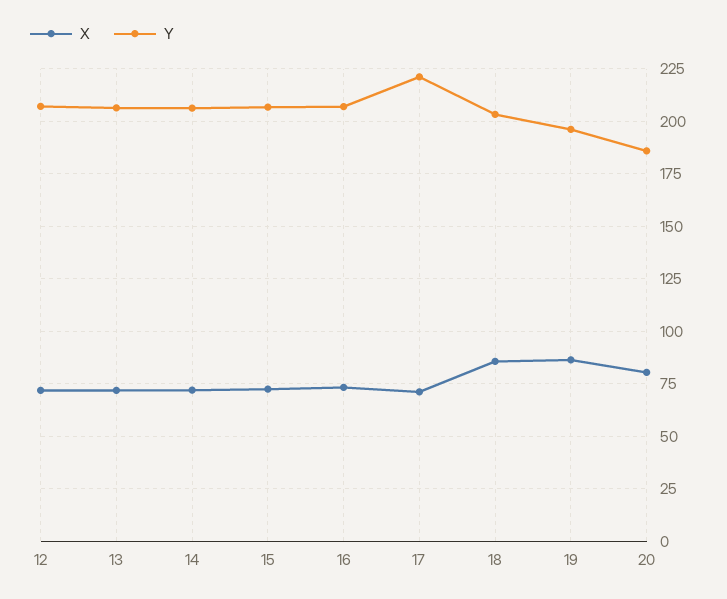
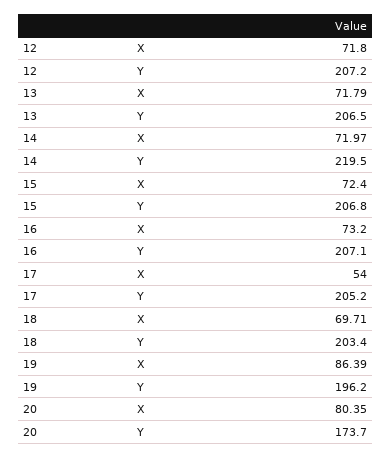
Y, 14: 205 -> 219.5
X, 17: 70 -> 54
Y, 17: 220 -> 205.2
X, 18: 85 -> 69.71
Y, 20: 185 -> 173.7

